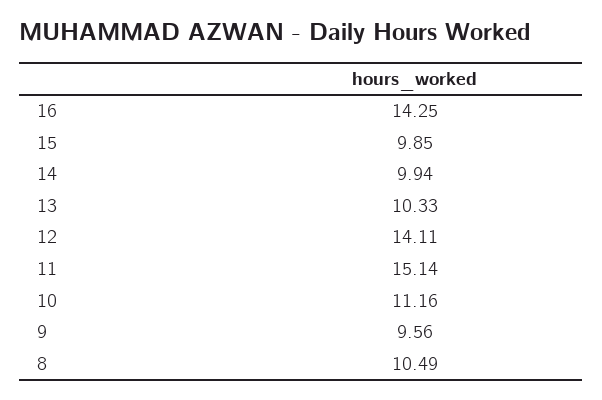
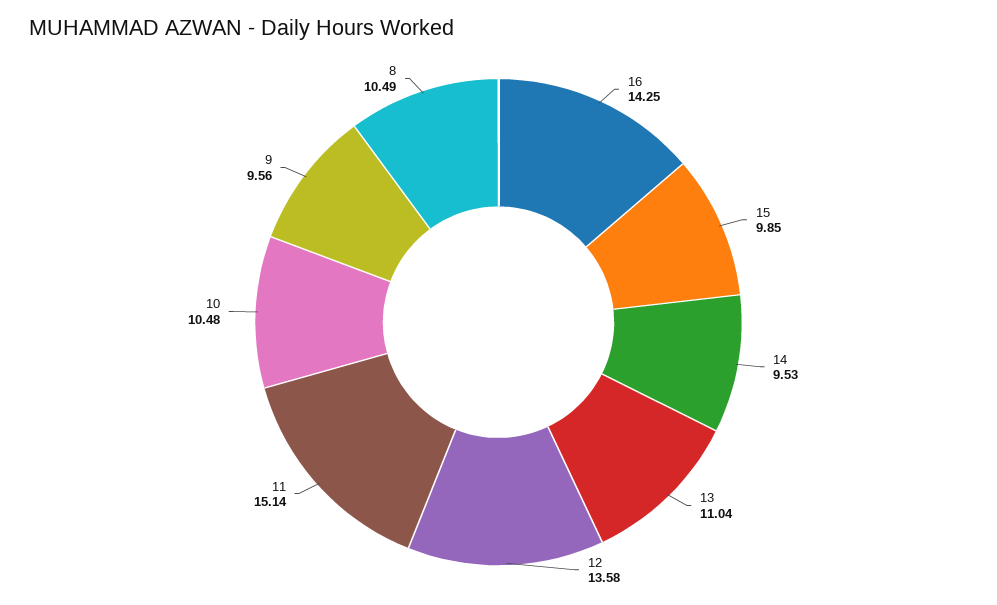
14: 9.94 -> 9.53
13: 10.33 -> 11.04
12: 14.11 -> 13.58
10: 11.16 -> 10.48

